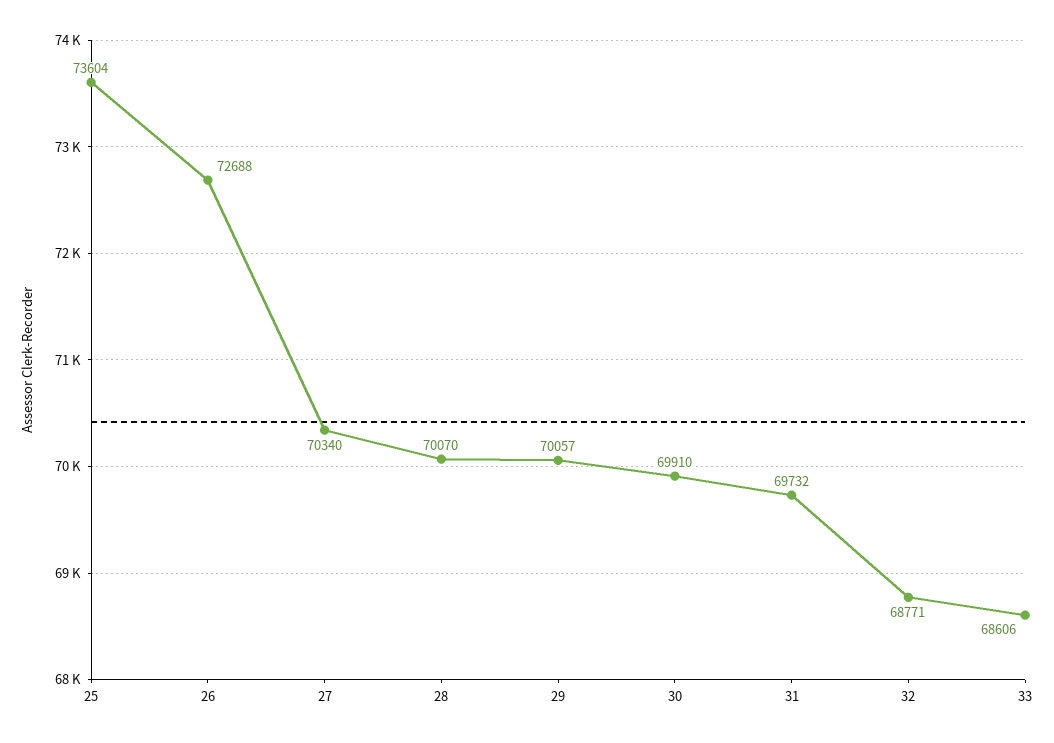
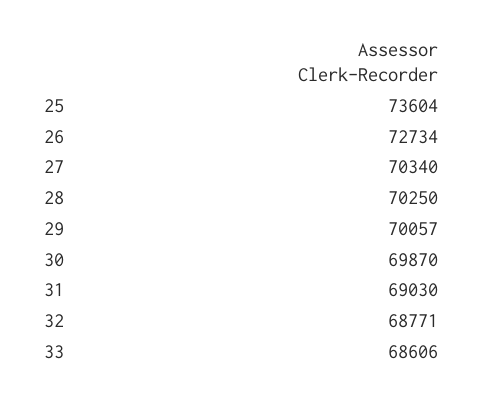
26: 72688 -> 72734
28: 70070 -> 70250
30: 69910 -> 69870
31: 69732 -> 69030

